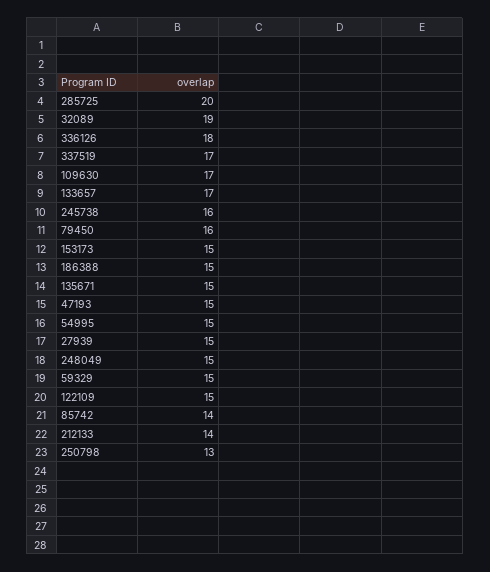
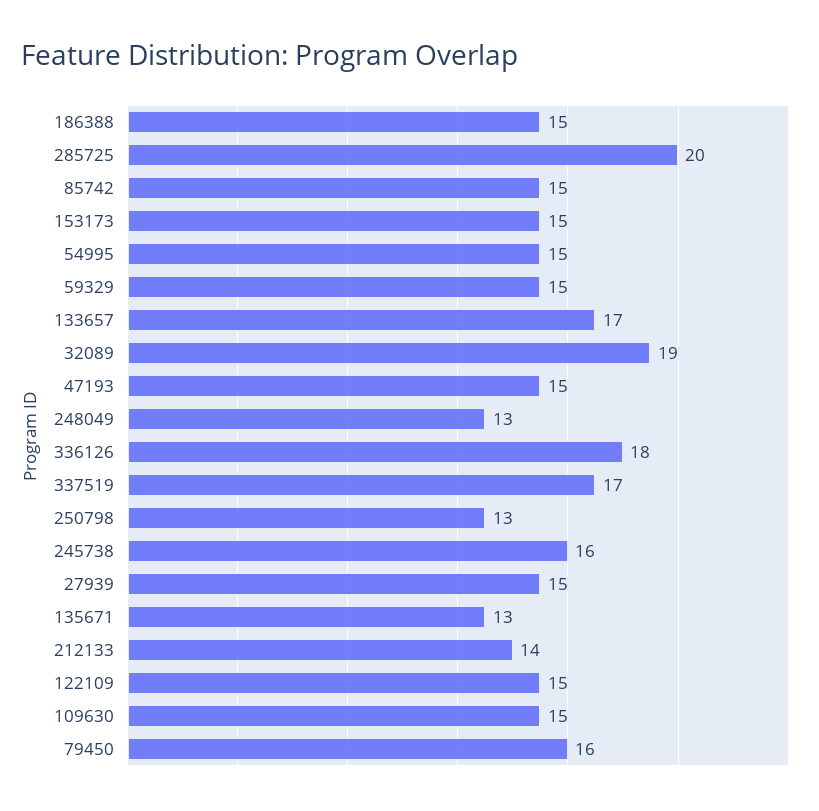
109630: 17 -> 15
135671: 15 -> 13
248049: 15 -> 13
85742: 14 -> 15

